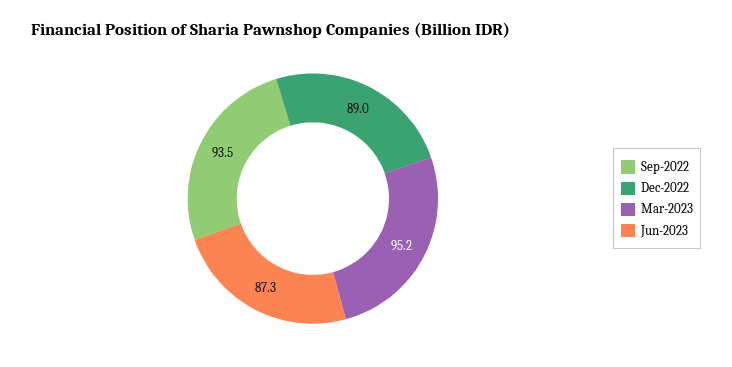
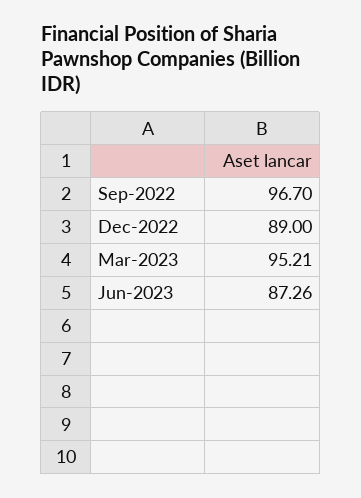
Sep-2022: 93.5 -> 96.7

